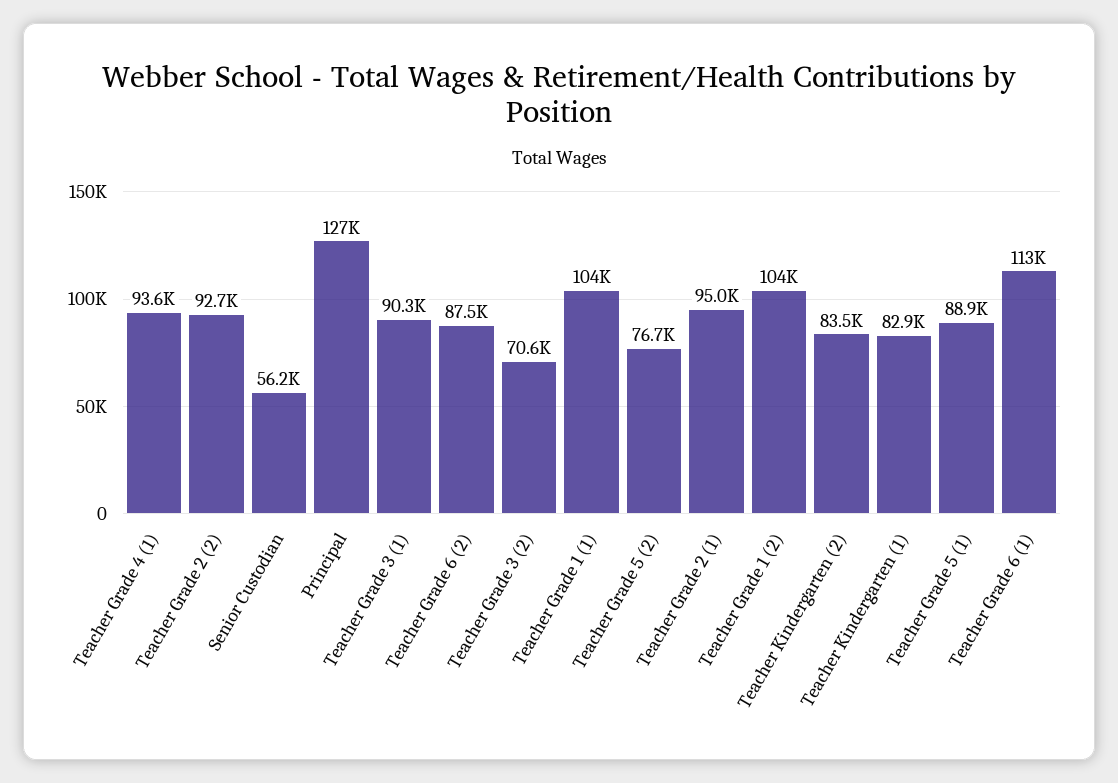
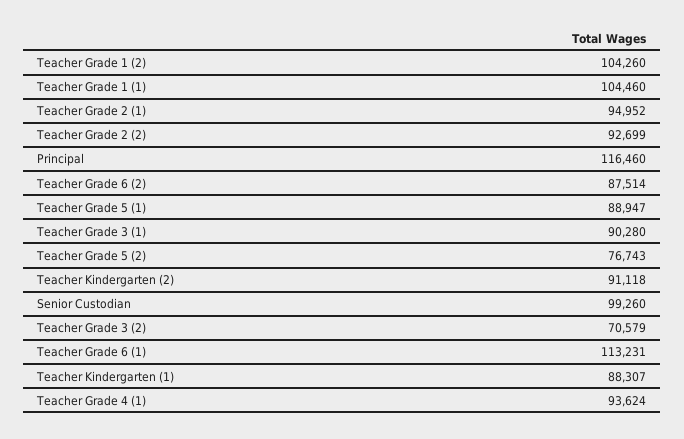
Senior Custodian: 56200 -> 99260
Principal: 127000 -> 116460
Teacher Kindergarten (2): 83500 -> 91118
Teacher Kindergarten (1): 82900 -> 88307

